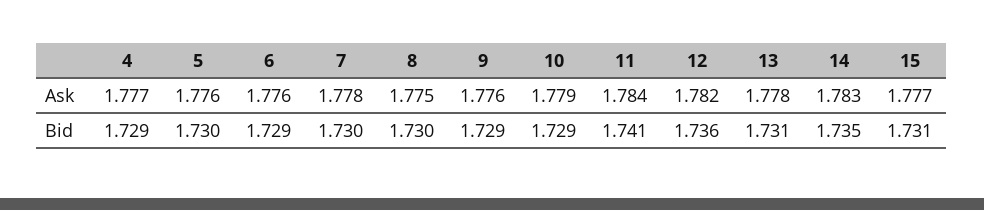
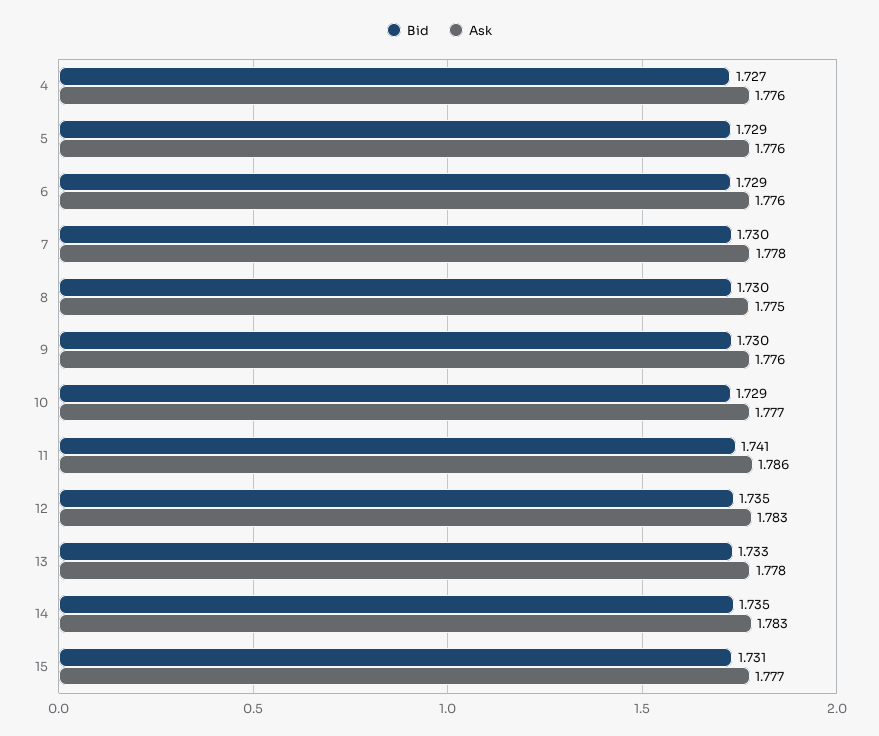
Ask, 4: 1.777 -> 1.776
Ask, 10: 1.779 -> 1.777
Ask, 11: 1.784 -> 1.786
Ask, 12: 1.782 -> 1.783
Bid, 4: 1.729 -> 1.727
Bid, 5: 1.73 -> 1.729
Bid, 9: 1.729 -> 1.73
Bid, 12: 1.736 -> 1.735
Bid, 13: 1.731 -> 1.733

